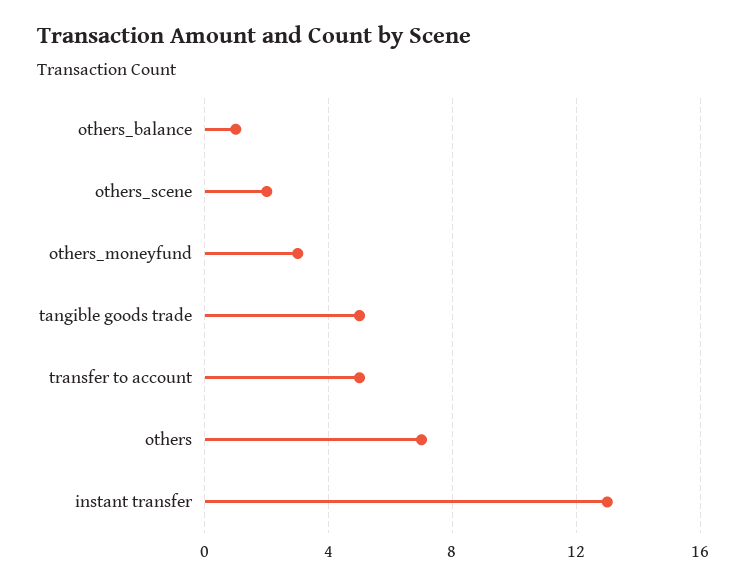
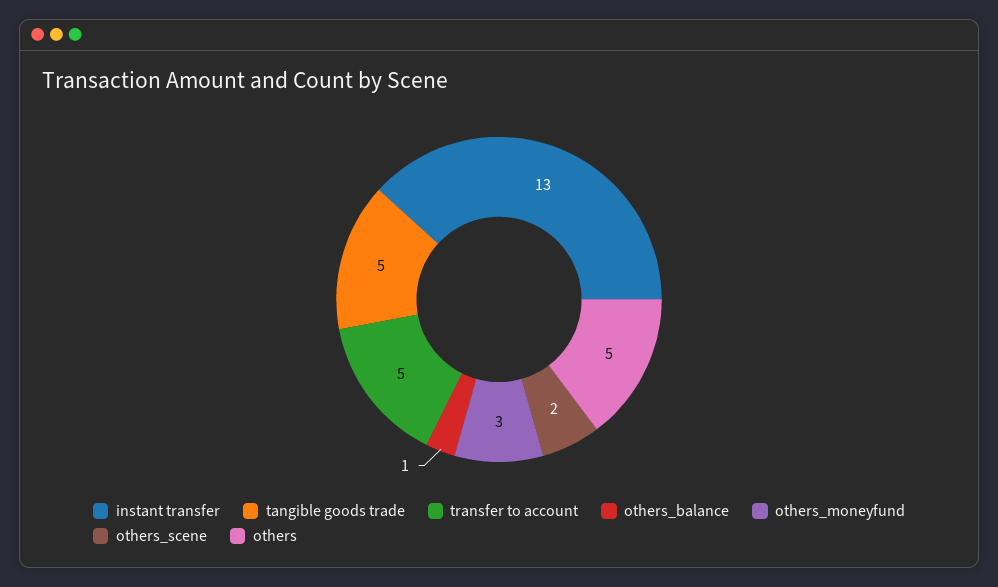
others: 7 -> 5

